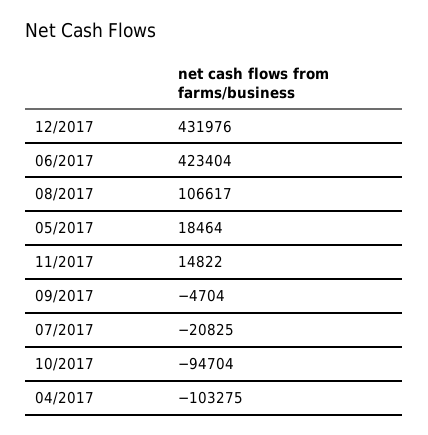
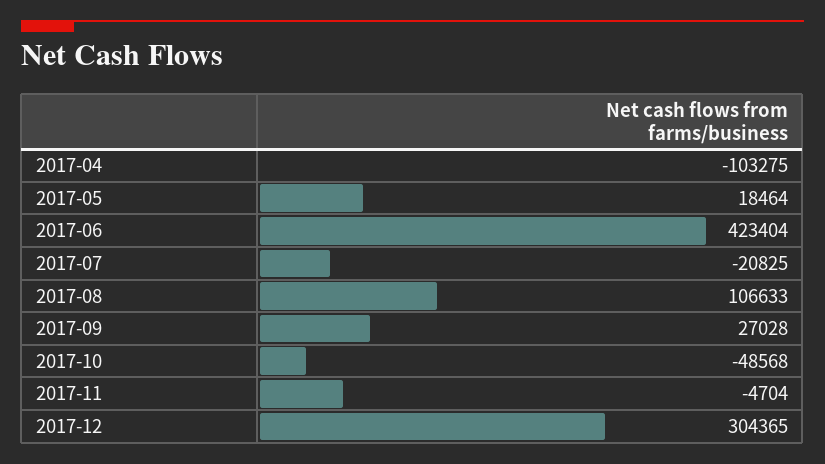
12/2017: 431976 -> 304365
08/2017: 106617 -> 106633
11/2017: 14822 -> -4704
09/2017: -4704 -> 27028
10/2017: -94704 -> -48568

